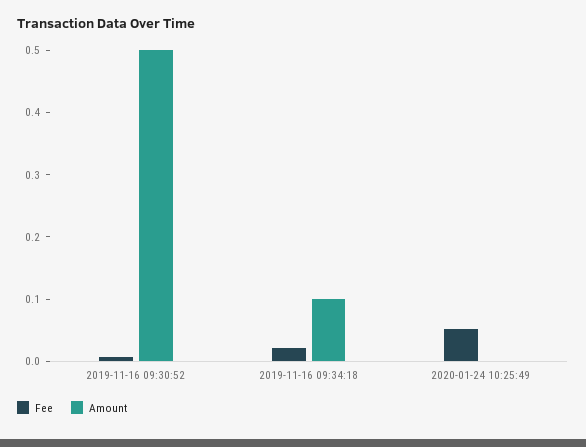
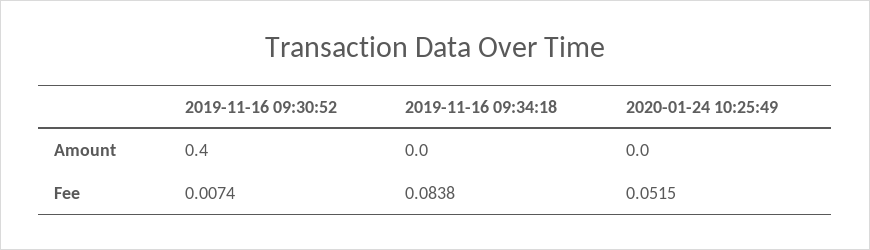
Amount, 2019-11-16 09:30:52: 0.5 -> 0.4
Fee, 2019-11-16 09:34:18: 0.02 -> 0.0838
Amount, 2019-11-16 09:34:18: 0.1 -> 0

